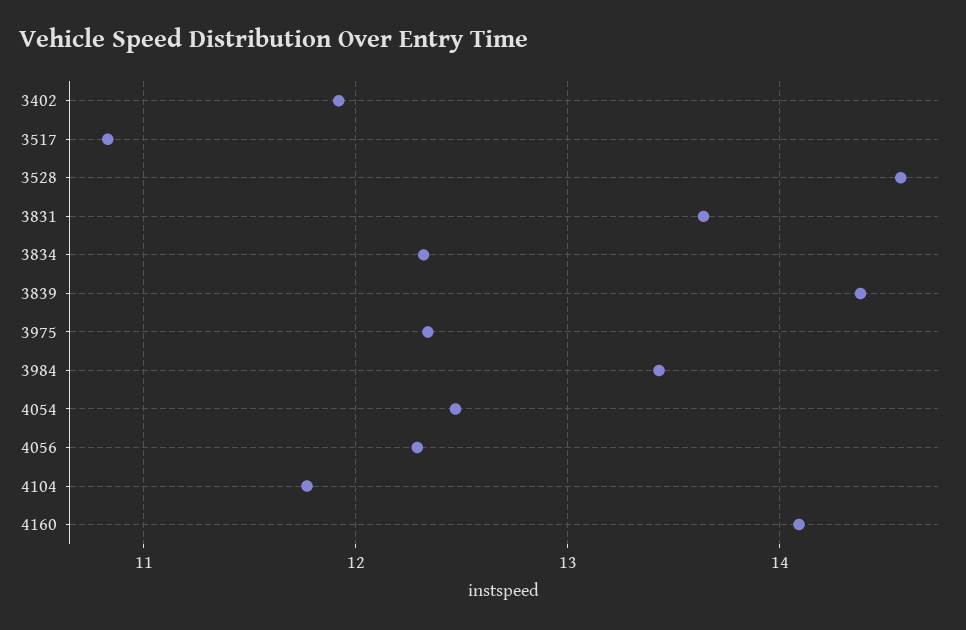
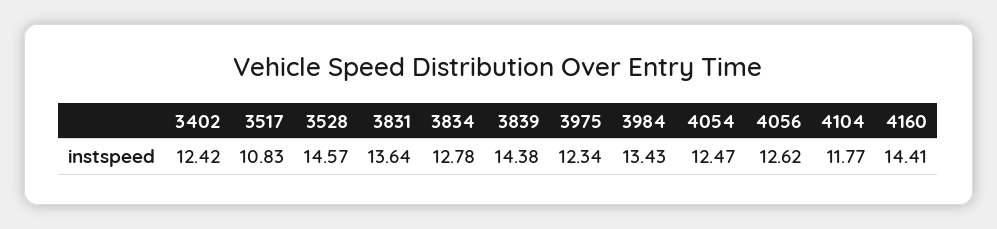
3402: 11.9 -> 12.42
3834: 12.3 -> 12.78
4056: 12.3 -> 12.62
4160: 14.1 -> 14.41

